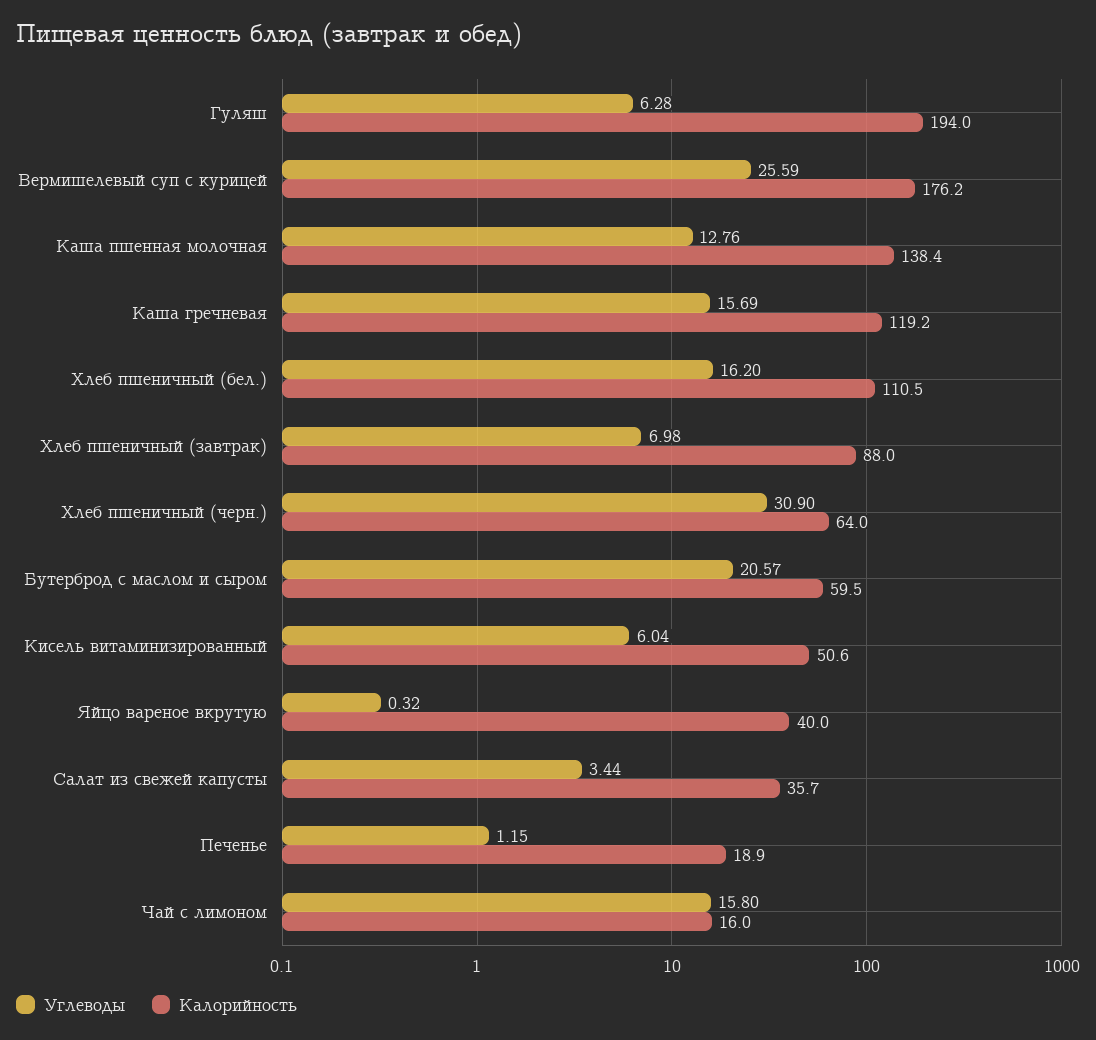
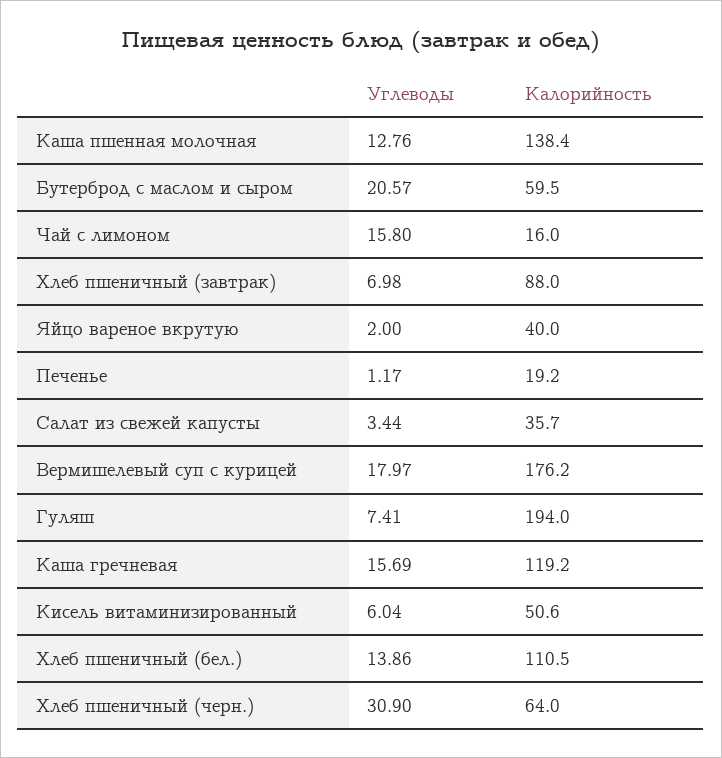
Углеводы, Гуляш: 6.28 -> 7.41
Углеводы, Вермишелевый суп с курицей: 25.59 -> 17.97
Углеводы, Хлеб пшеничный (бел.): 16.2 -> 13.86
Углеводы, Яйцо вареное вкрутую: 0.32 -> 2
Углеводы, Печенье: 1.15 -> 1.17
Калорийность, Печенье: 18.9 -> 19.2

